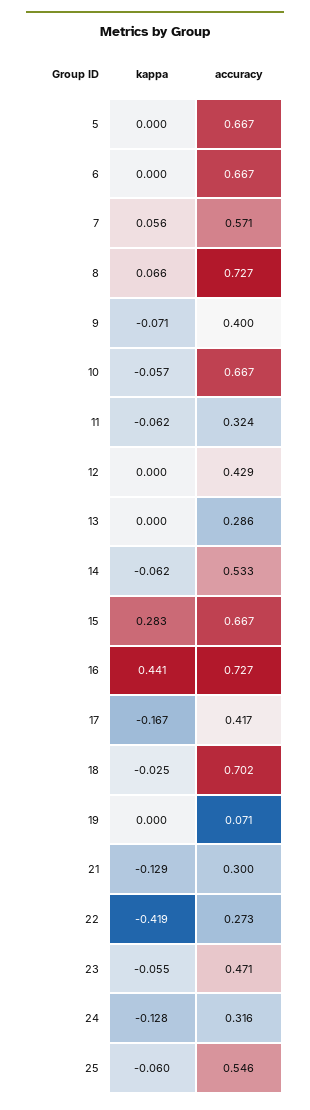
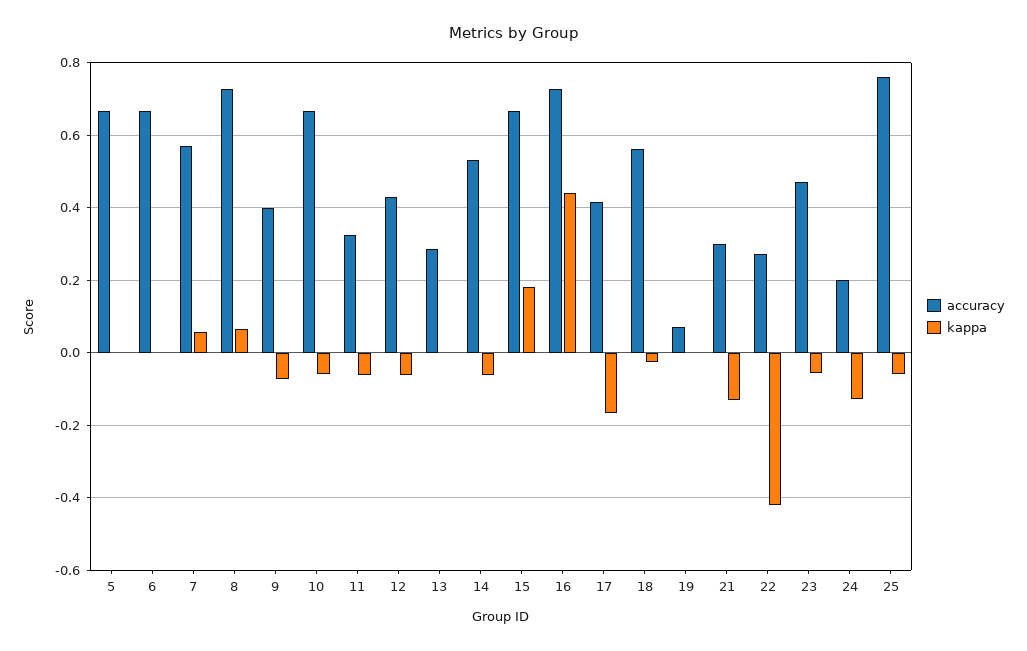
kappa, 12: 0 -> -0.06
kappa, 15: 0.283 -> 0.18
accuracy, 18: 0.702 -> 0.56
accuracy, 24: 0.316 -> 0.2
accuracy, 25: 0.546 -> 0.76

